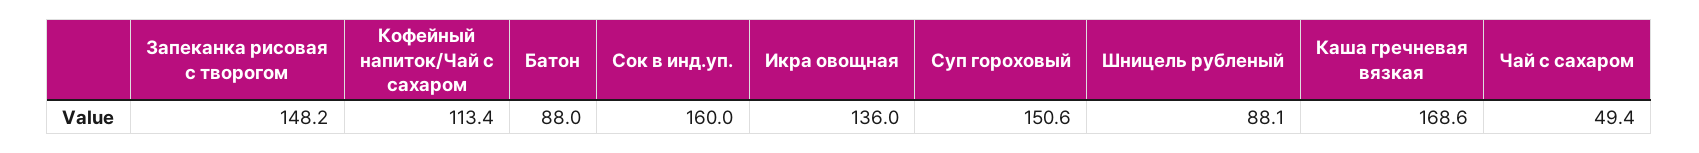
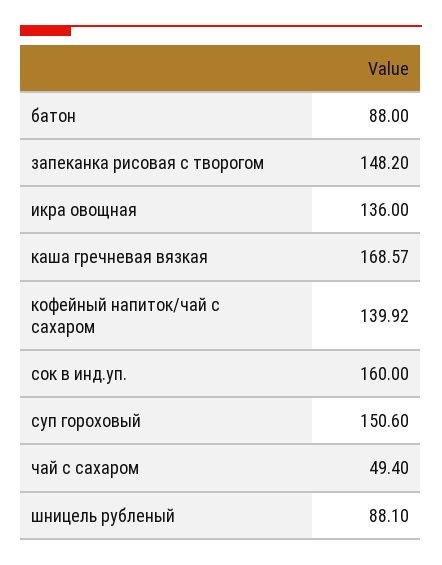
Кофейный напиток/Чай с сахаром: 113.4 -> 139.92

